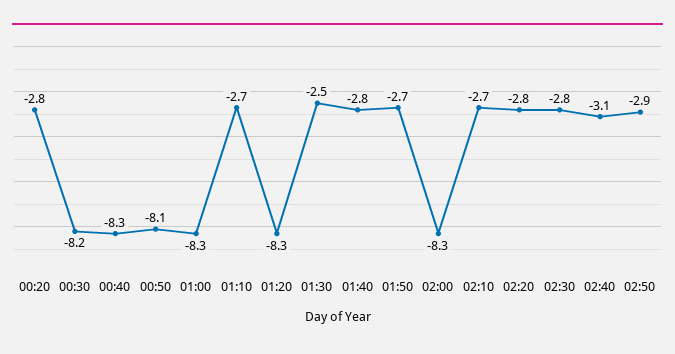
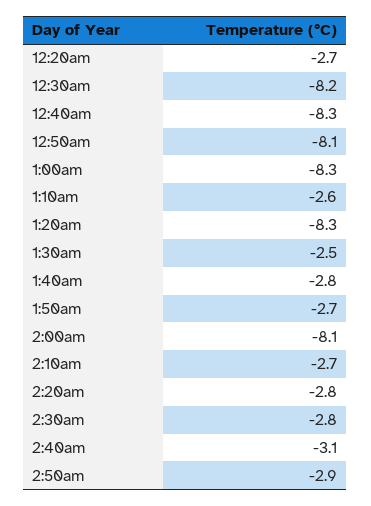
00:20: -2.8 -> -2.7
01:10: -2.7 -> -2.6
02:00: -8.3 -> -8.1

